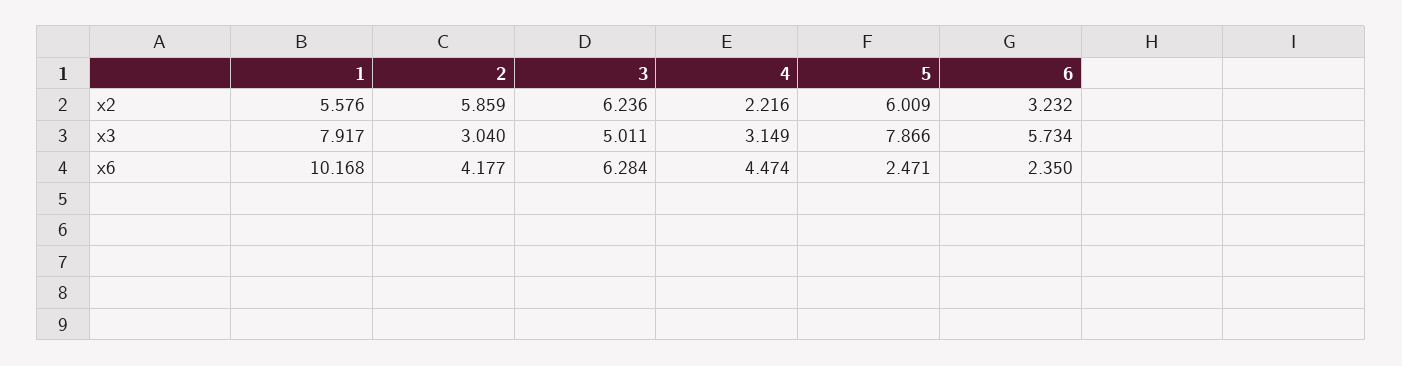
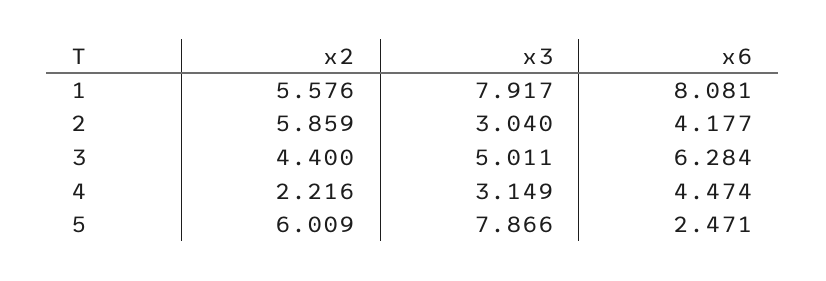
3, x2: 6.236 -> 4.4
6, x2: 3.232 -> none
6, x3: 5.734 -> none
1, x6: 10.168 -> 8.081
6, x6: 2.35 -> none

